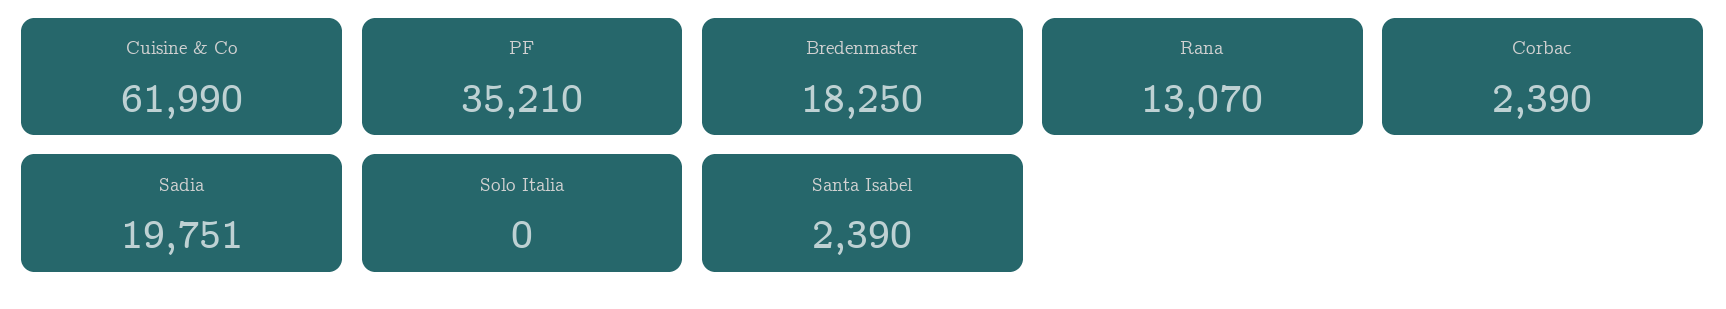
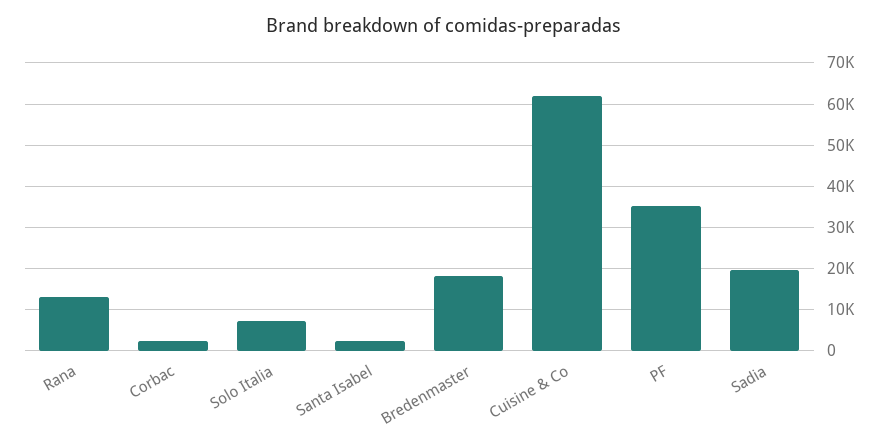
Solo Italia: 0 -> 8000

